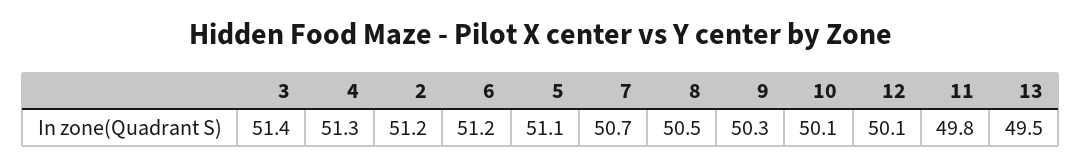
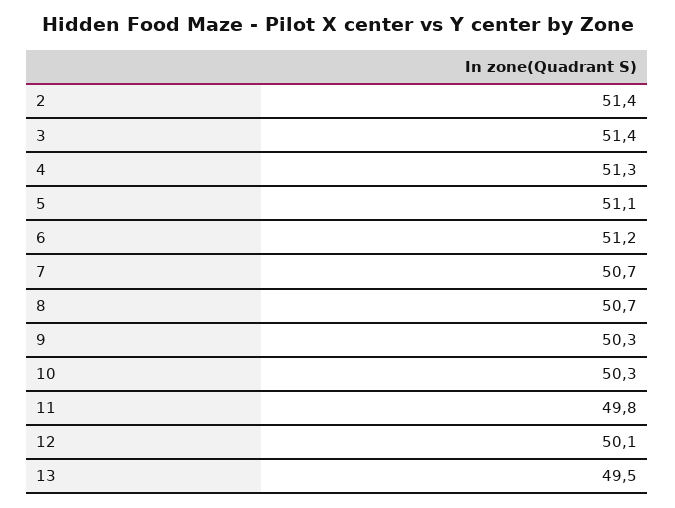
2: 51.2 -> 51.4
8: 50.5 -> 50.7
10: 50.1 -> 50.3

